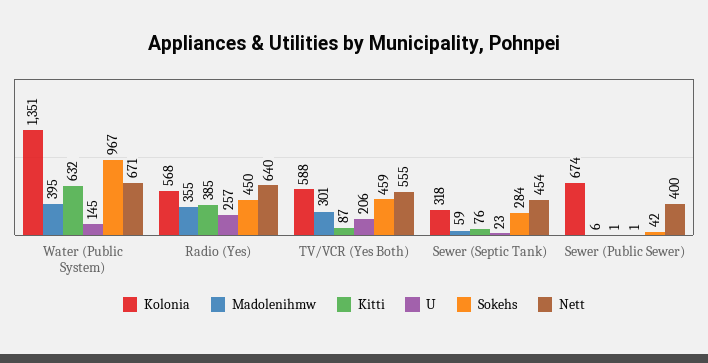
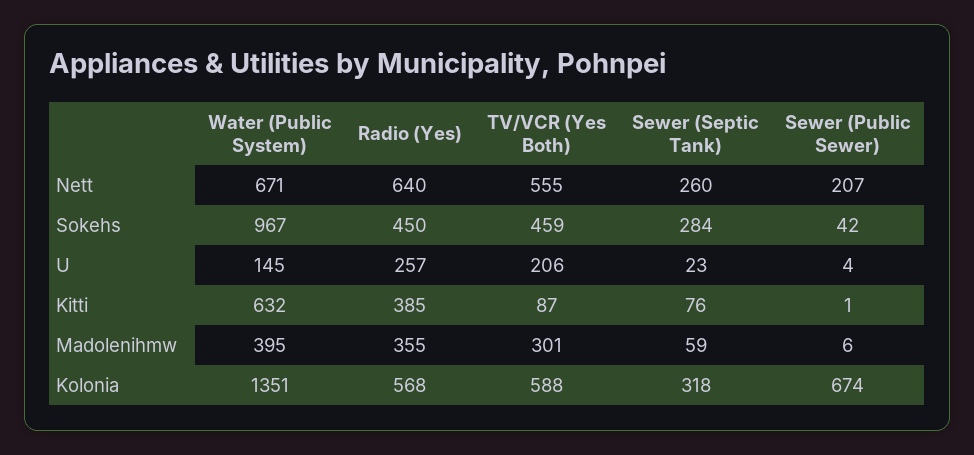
Nett, Sewer (Septic Tank): 454 -> 260
U, Sewer (Public Sewer): 1 -> 4
Nett, Sewer (Public Sewer): 400 -> 207

